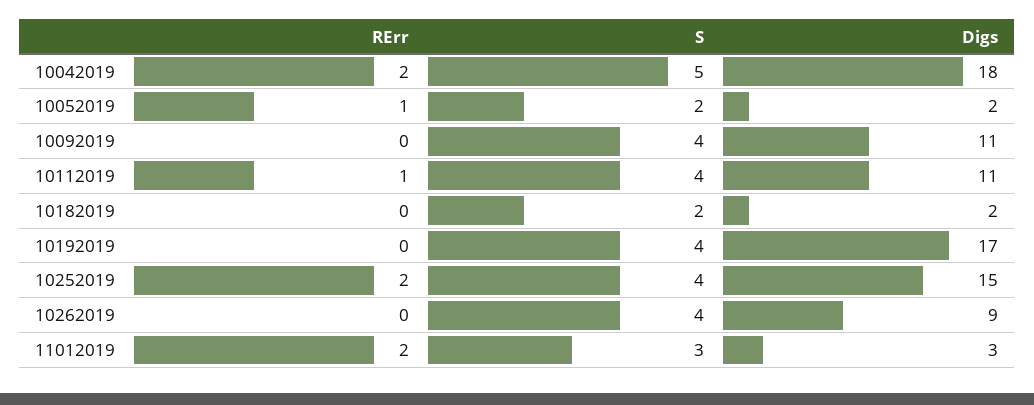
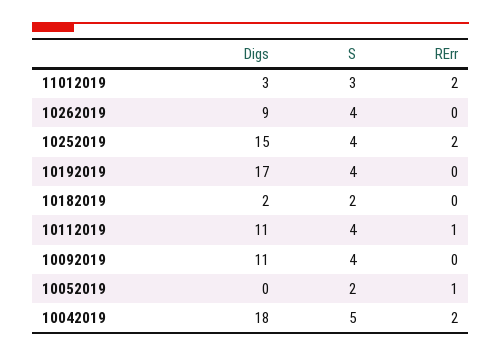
Digs, 10052019: 2 -> 0

